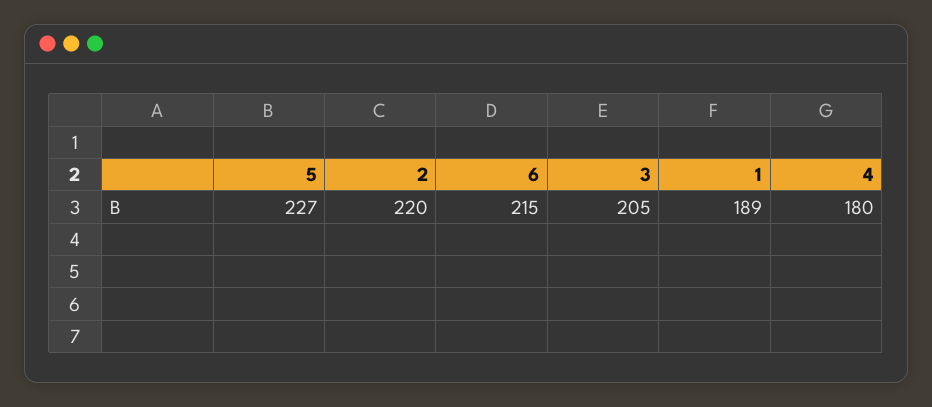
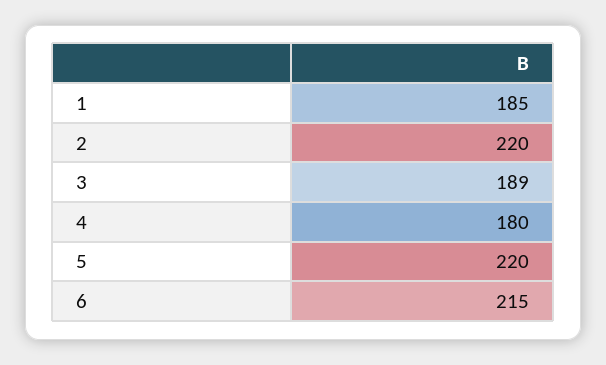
5: 227 -> 220
3: 205 -> 189
1: 189 -> 185

